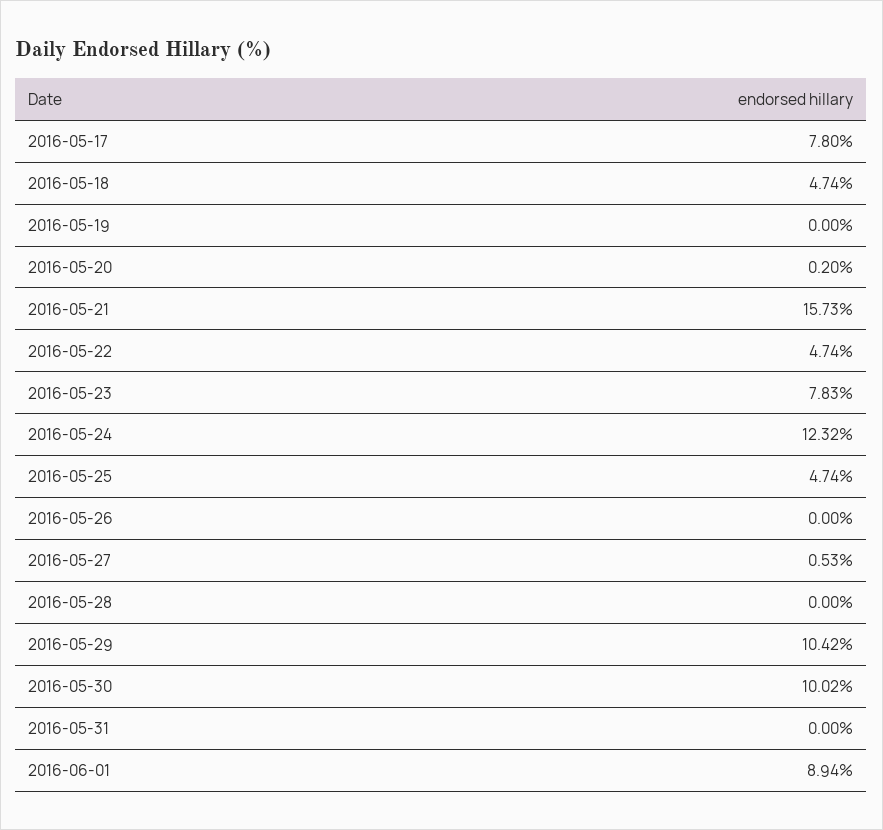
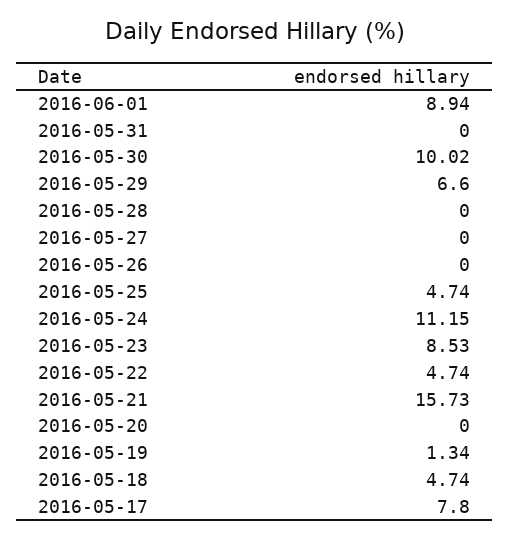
2016-05-19: 0 -> 1.34
2016-05-20: 0.2 -> 0
2016-05-23: 7.83 -> 8.53
2016-05-24: 12.32 -> 11.15
2016-05-27: 0.53 -> 0
2016-05-29: 10.42 -> 6.6

